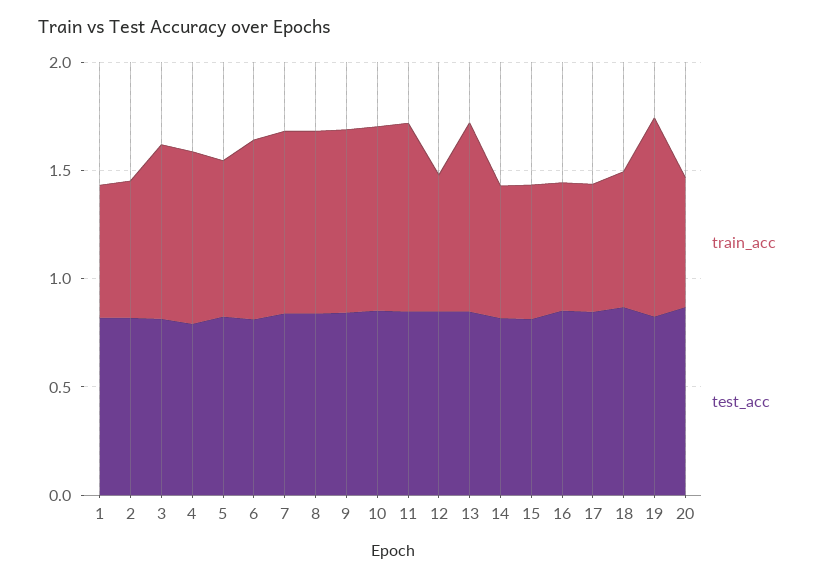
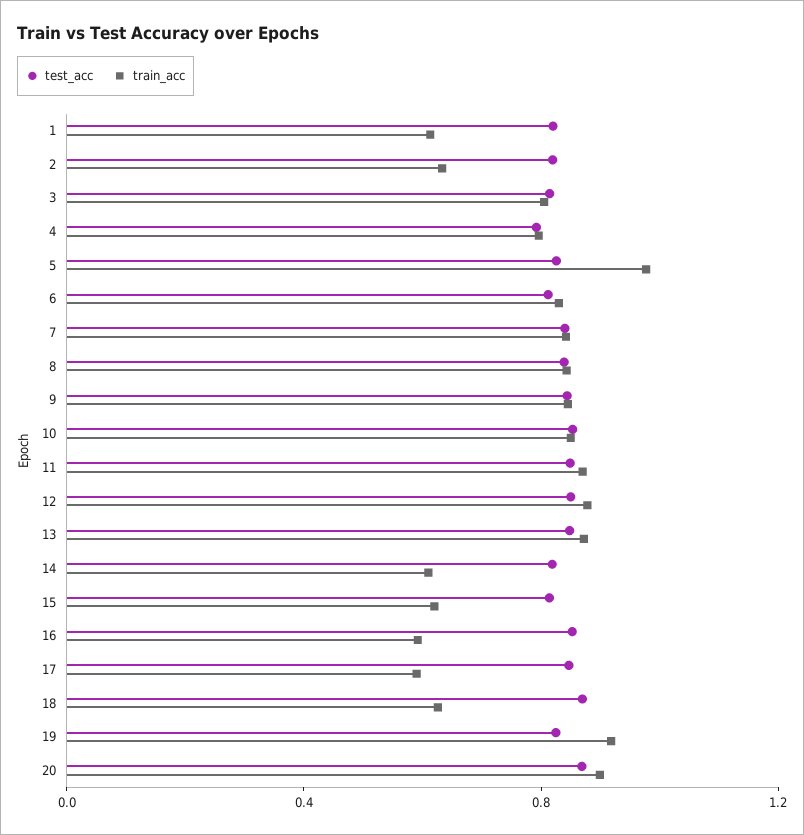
train_acc, 5: 0.7 -> 1
train_acc, 12: 0.6 -> 0.9
train_acc, 20: 0.6 -> 0.9

